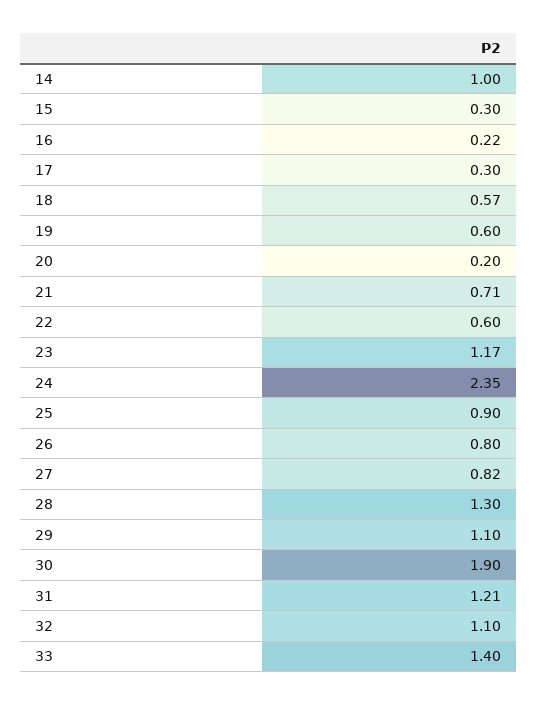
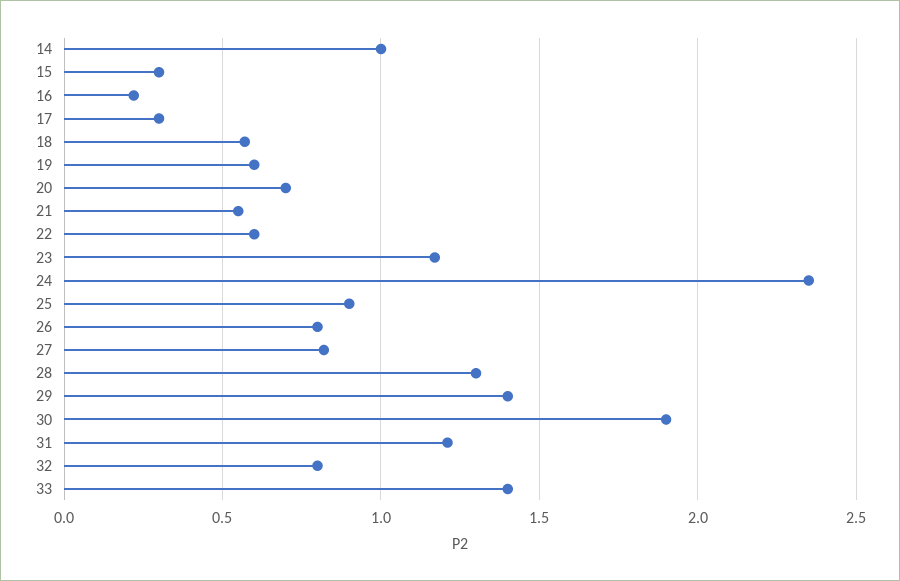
20: 0.2 -> 0.7
21: 0.71 -> 0.55
29: 1.1 -> 1.4
32: 1.1 -> 0.8

